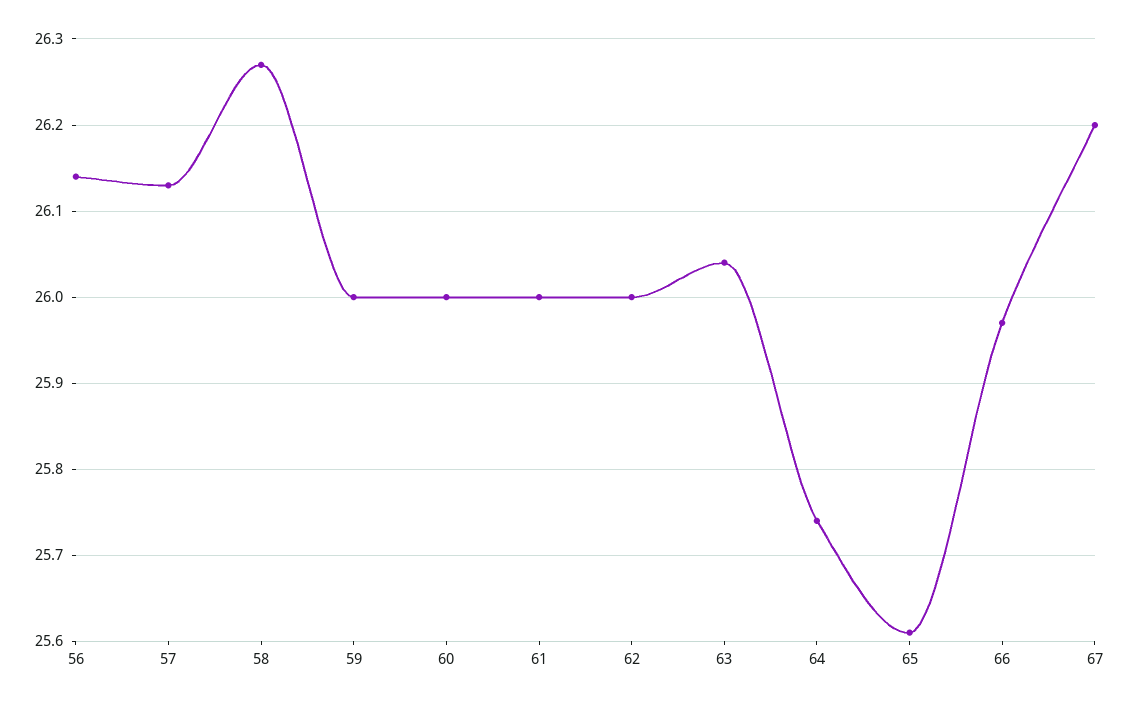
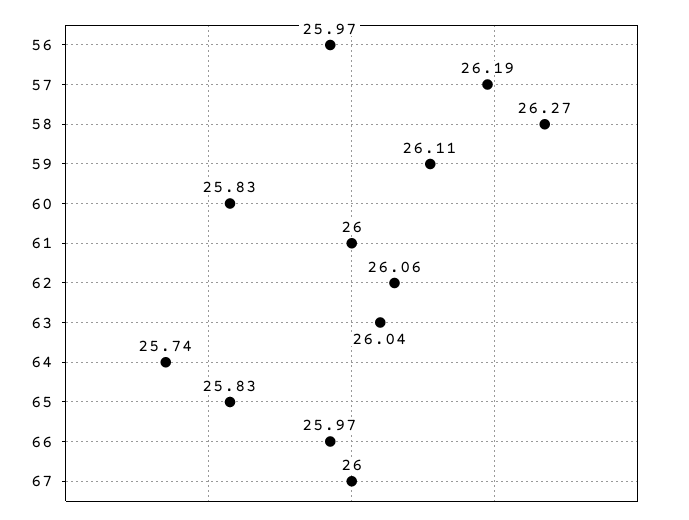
56: 26.14 -> 25.97
57: 26.13 -> 26.19
59: 26 -> 26.11
60: 26 -> 25.83
62: 26 -> 26.06
65: 25.61 -> 25.83
67: 26.2 -> 26

